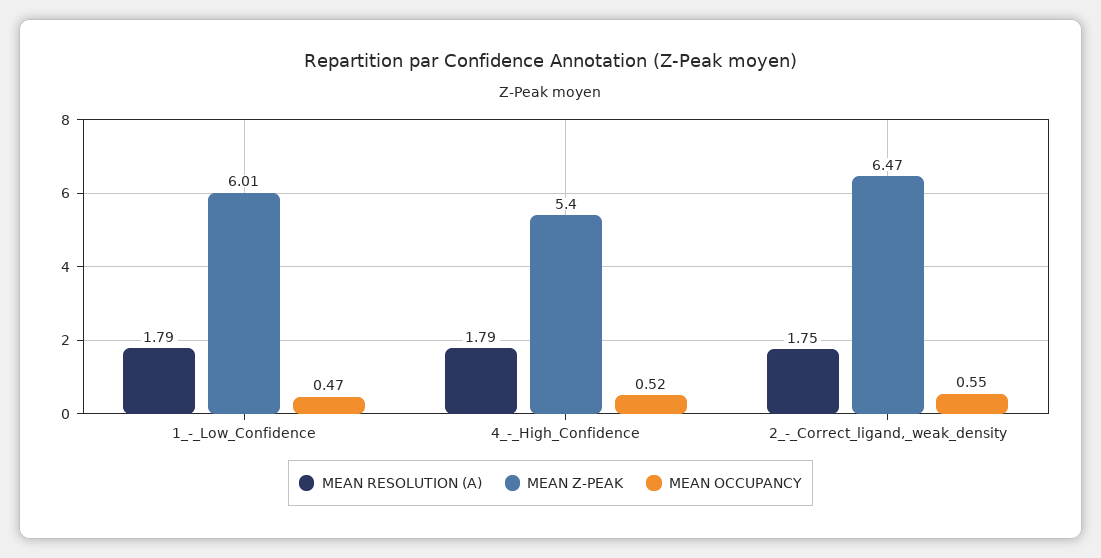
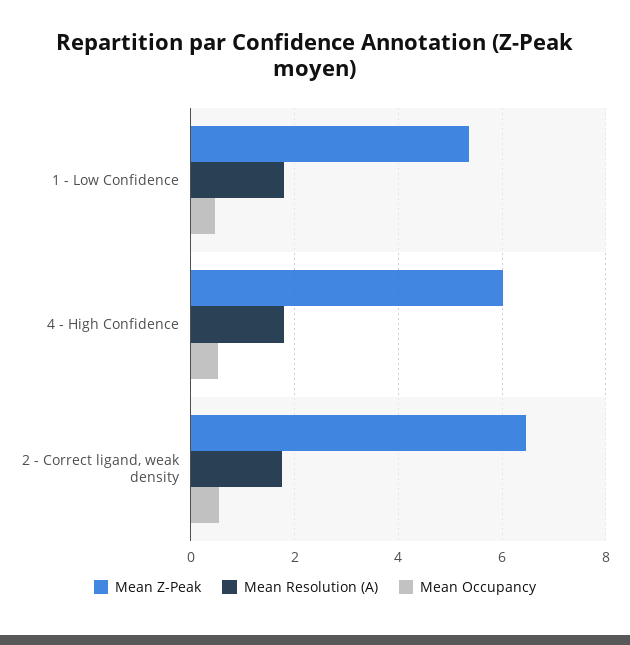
MEAN Z-PEAK, 1_-_Low_Confidence: 6.01 -> 5.4
MEAN Z-PEAK, 4_-_High_Confidence: 5.4 -> 6

